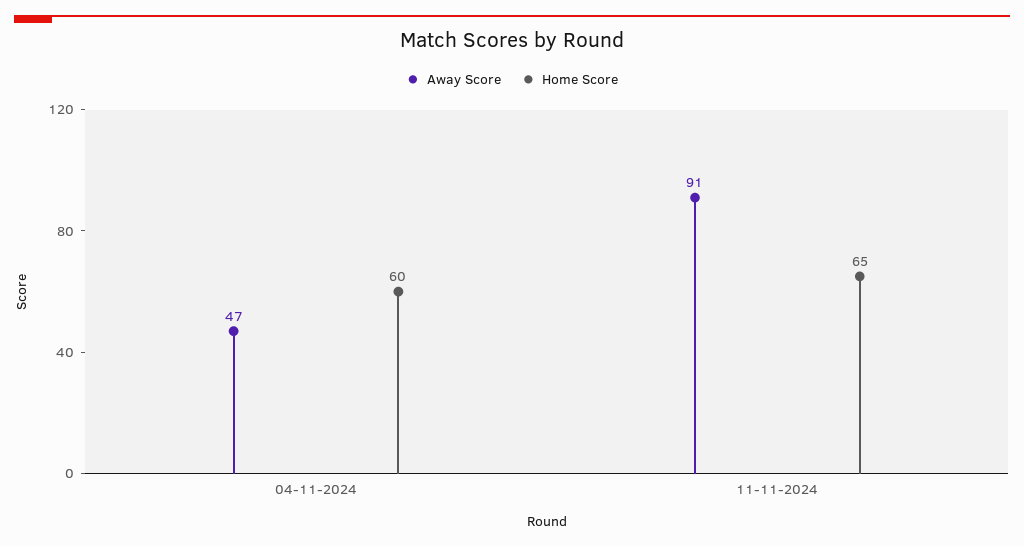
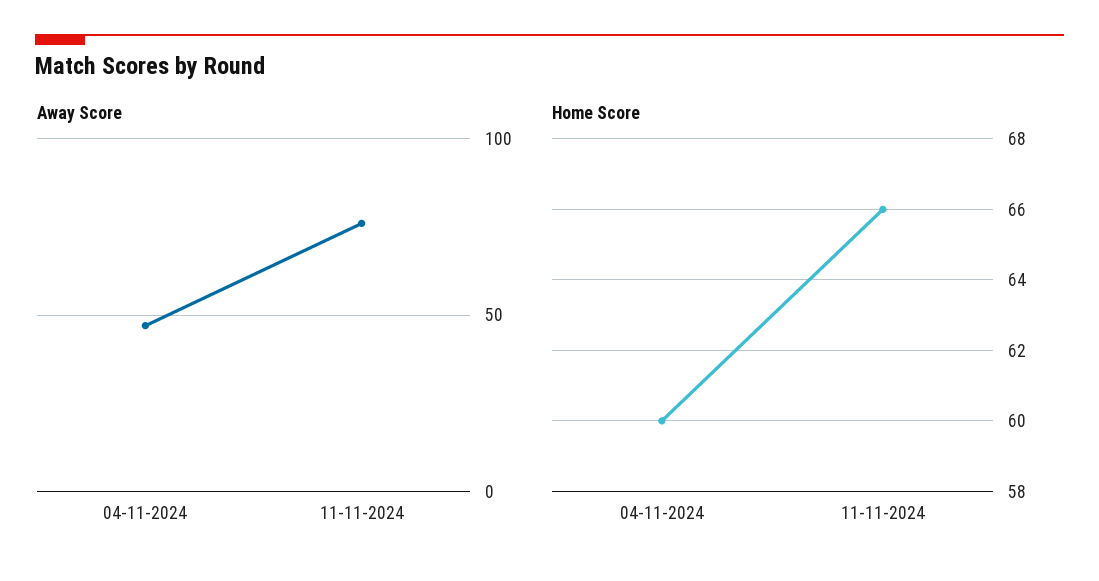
Away Score, 11-11-2024: 91 -> 75
Home Score, 11-11-2024: 65 -> 66

